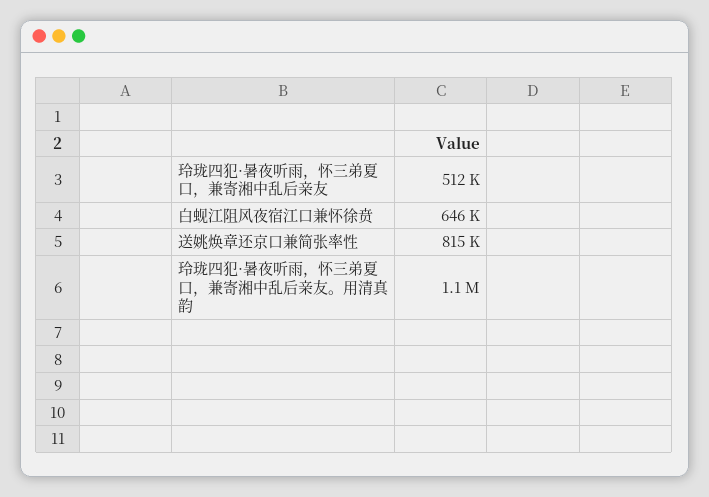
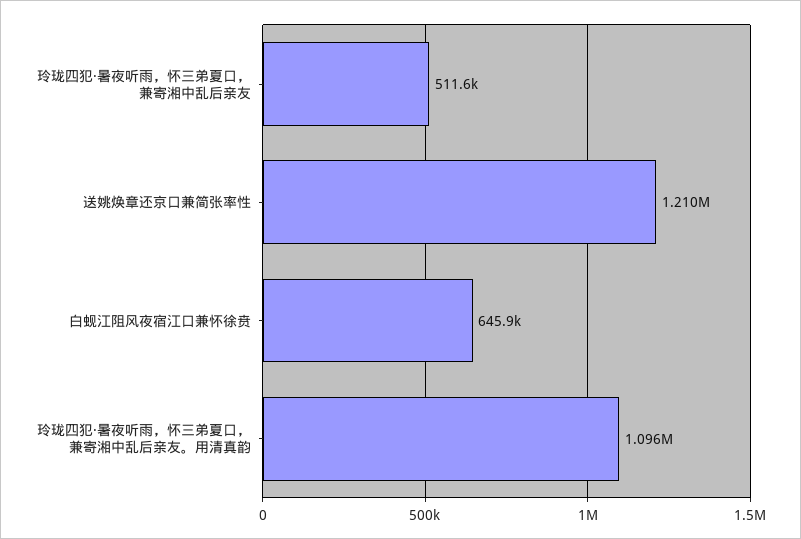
送姚焕章还京口兼简张率性: 815000 -> 1210000

